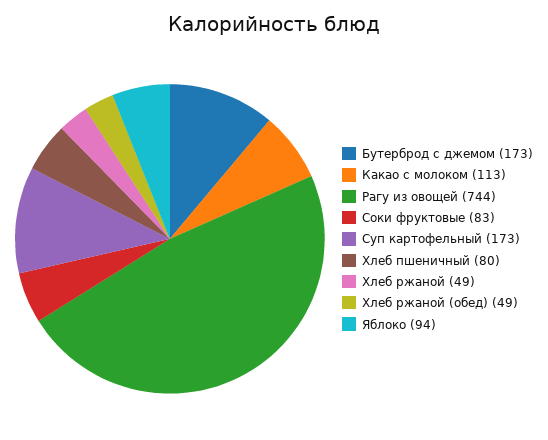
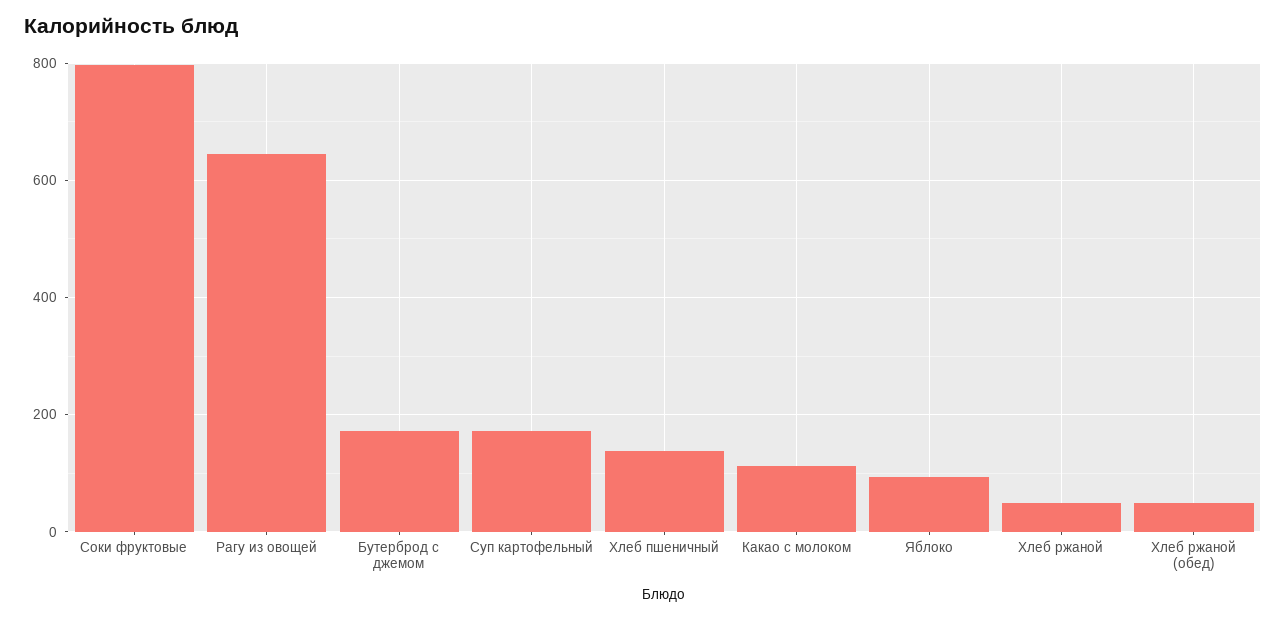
Рагу из овощей: 744 -> 640
Соки фруктовые: 83 -> 800
Хлеб пшеничный: 80 -> 140

